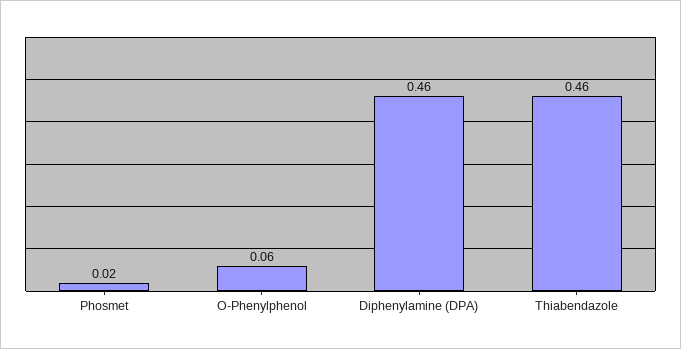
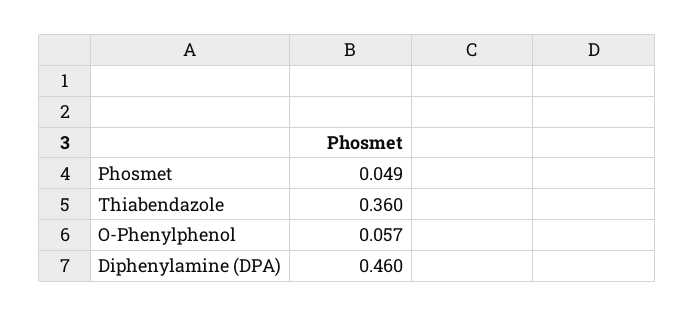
Phosmet: 0.02 -> 0.049
Thiabendazole: 0.46 -> 0.36

